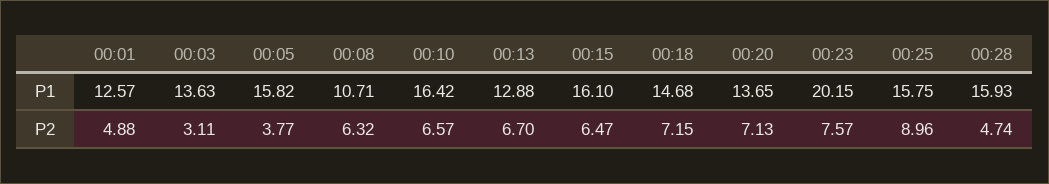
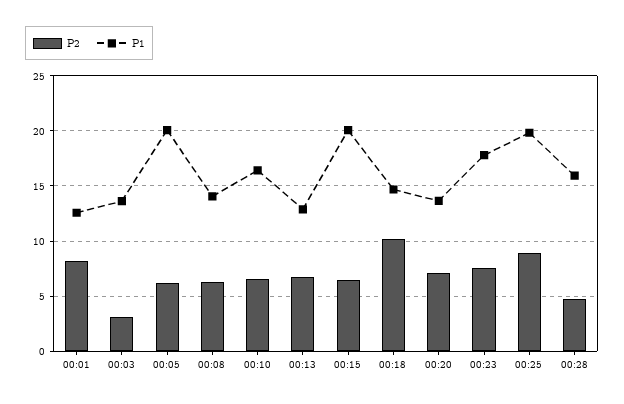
P1, 00:05: 15.82 -> 20
P1, 00:08: 10.71 -> 14
P1, 00:15: 16.1 -> 20
P1, 00:23: 20.15 -> 18
P1, 00:25: 15.75 -> 20
P2, 00:01: 4.88 -> 8
P2, 00:05: 3.77 -> 6
P2, 00:18: 7.15 -> 10

